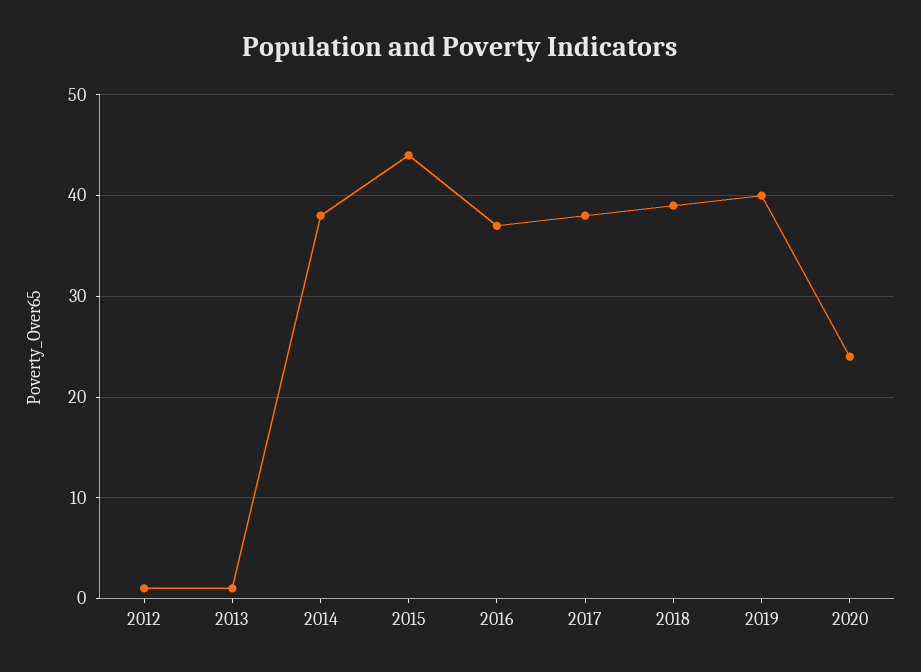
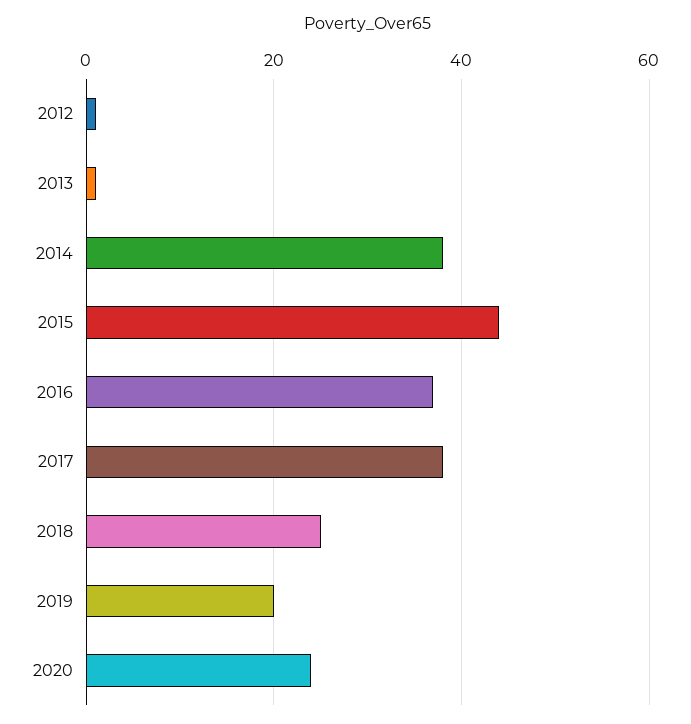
2018: 39 -> 25
2019: 40 -> 20

